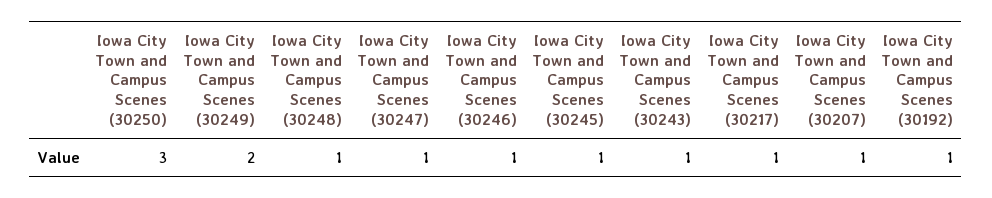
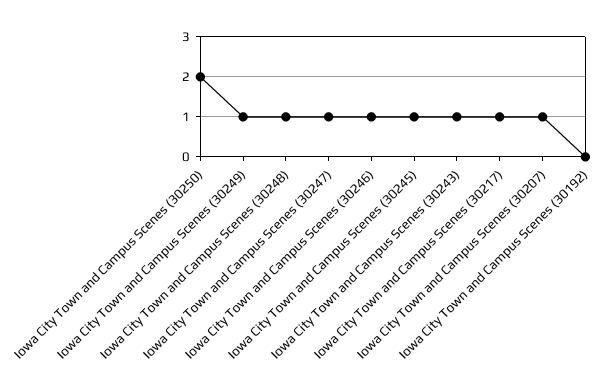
Iowa City Town and Campus Scenes (30250): 3 -> 2
Iowa City Town and Campus Scenes (30249): 2 -> 1
Iowa City Town and Campus Scenes (30192): 1 -> 0

